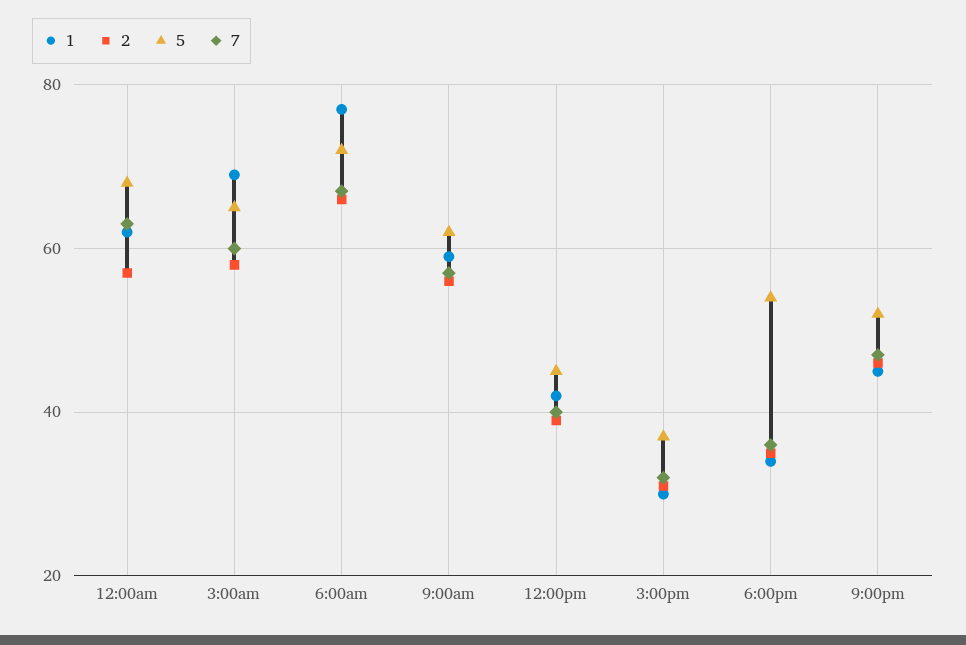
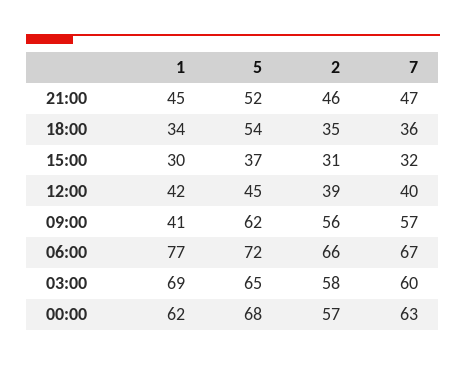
1, 9:00am: 60 -> 41

